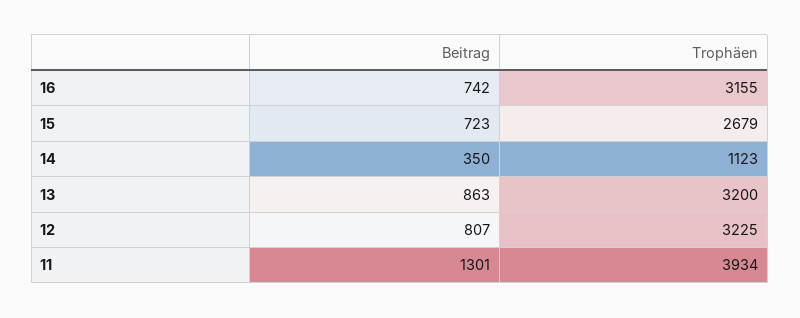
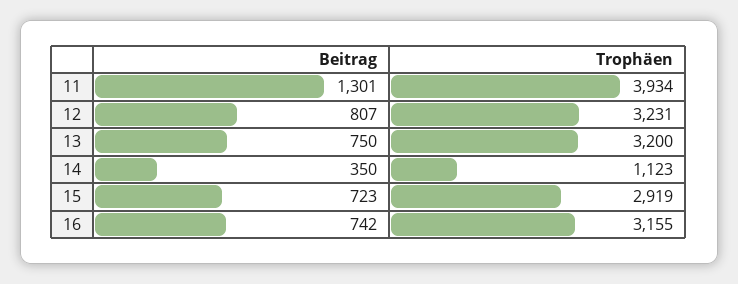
Trophäen, 15: 2679 -> 2919
Beitrag, 13: 863 -> 750
Trophäen, 12: 3225 -> 3231

